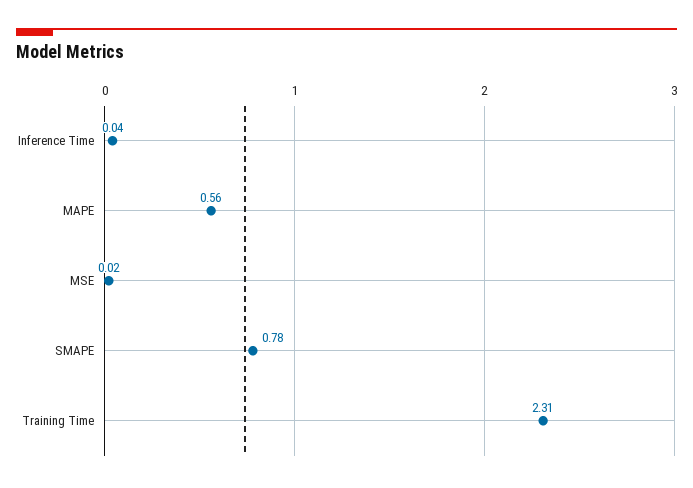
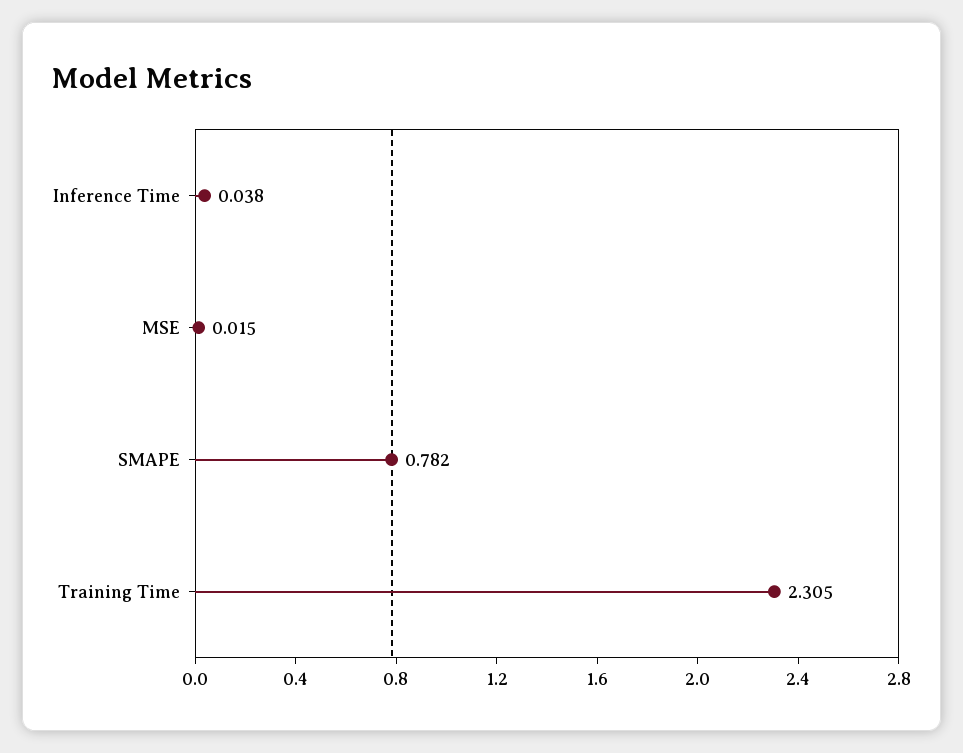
MAPE: 0.56 -> none

